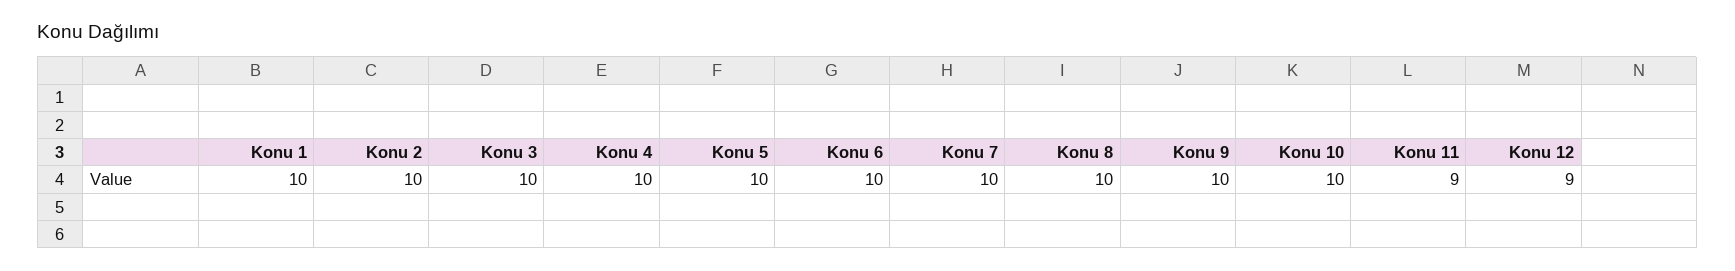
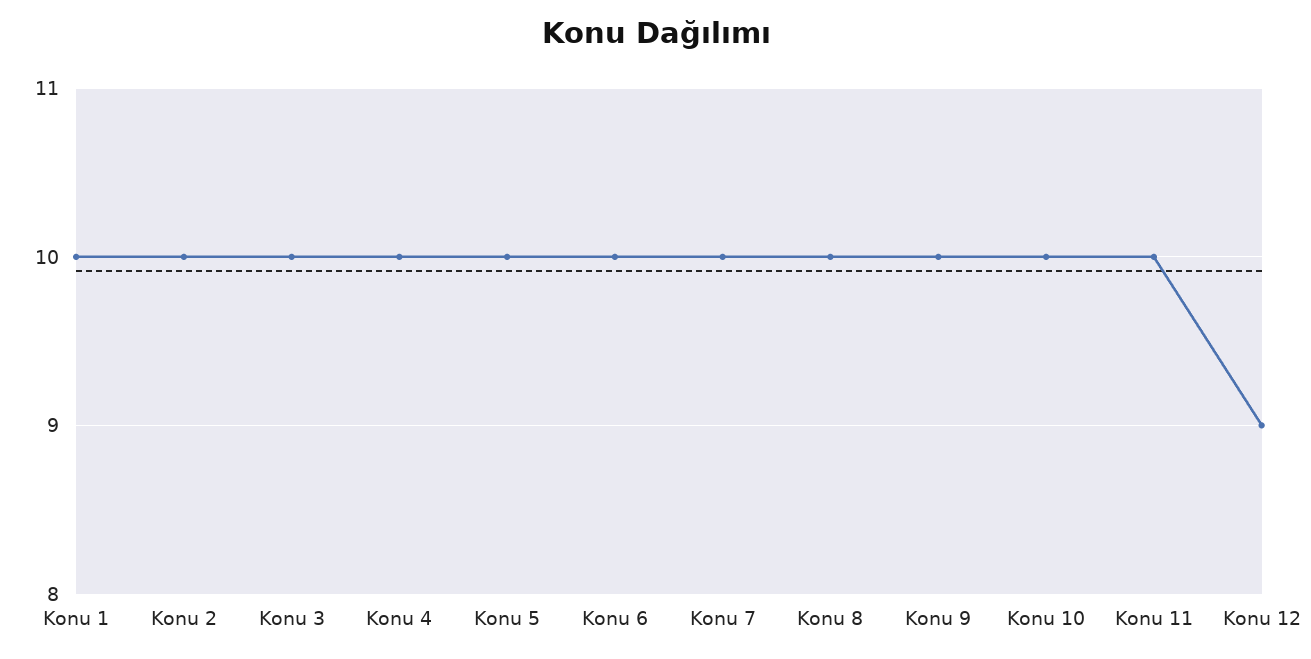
Konu 11: 9 -> 10

